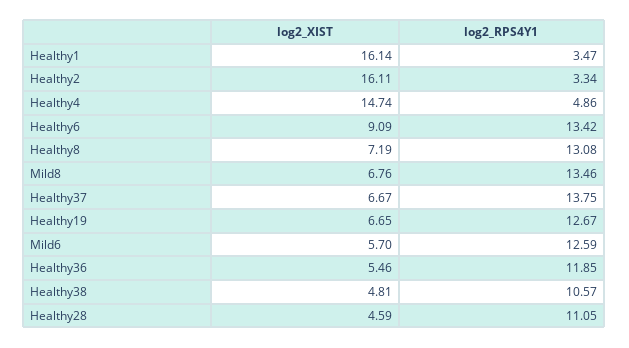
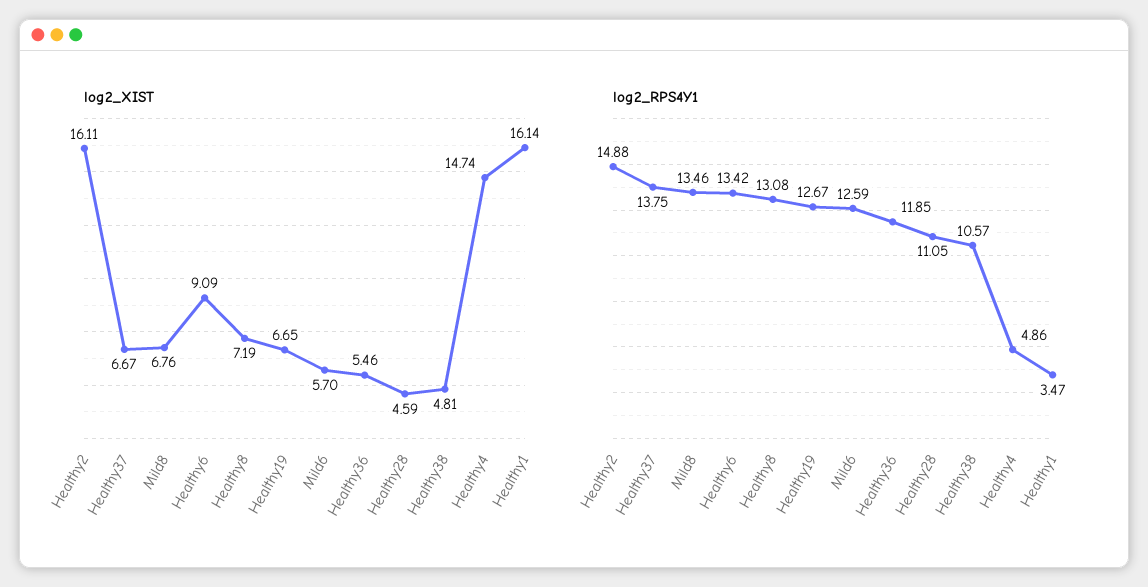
log2_RPS4Y1, Healthy2: 3.34 -> 14.88

